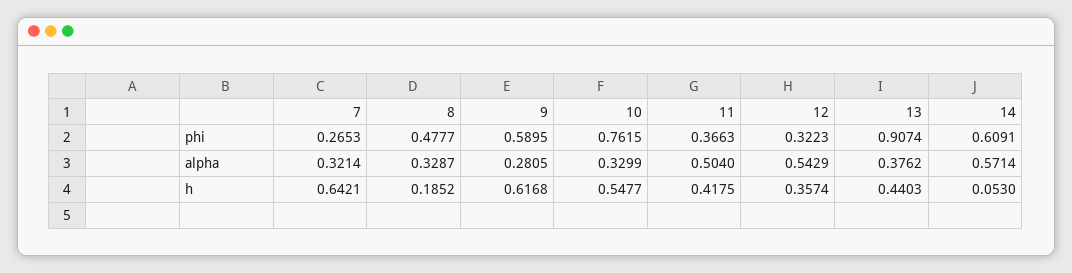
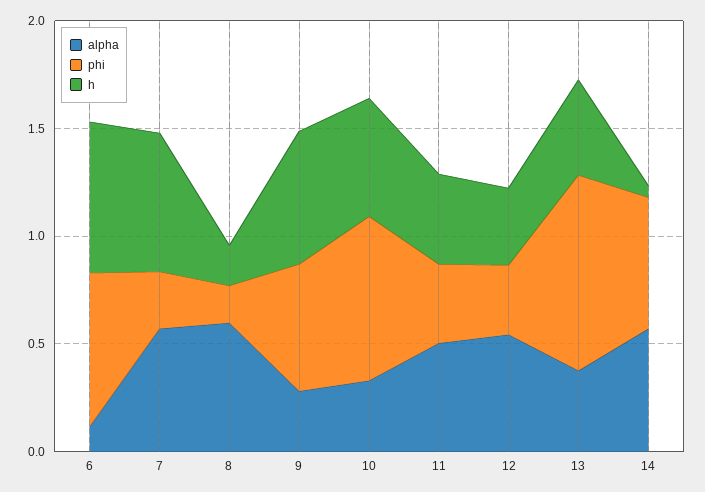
phi, 8: 0.4777 -> 0.2
alpha, 7: 0.3214 -> 0.6
alpha, 8: 0.3287 -> 0.6
alpha, 6: none -> 0.1
phi, 6: none -> 0.7
h, 6: none -> 0.7

